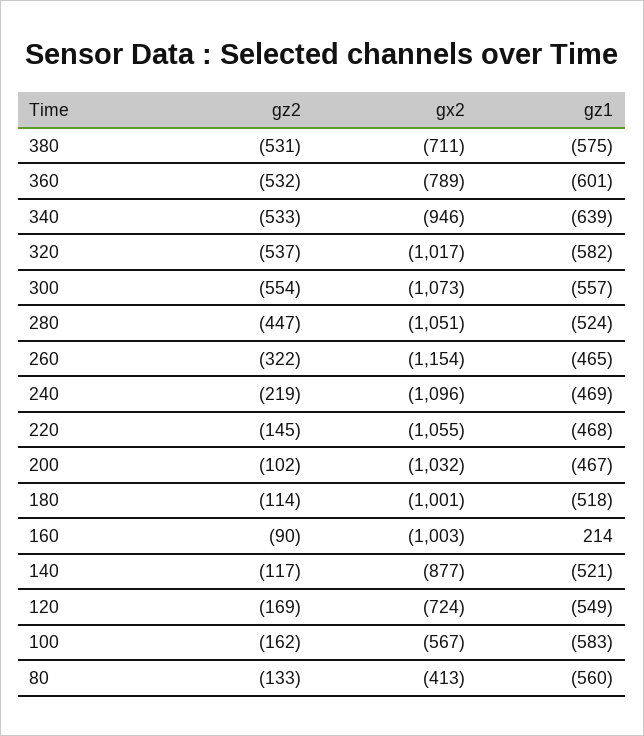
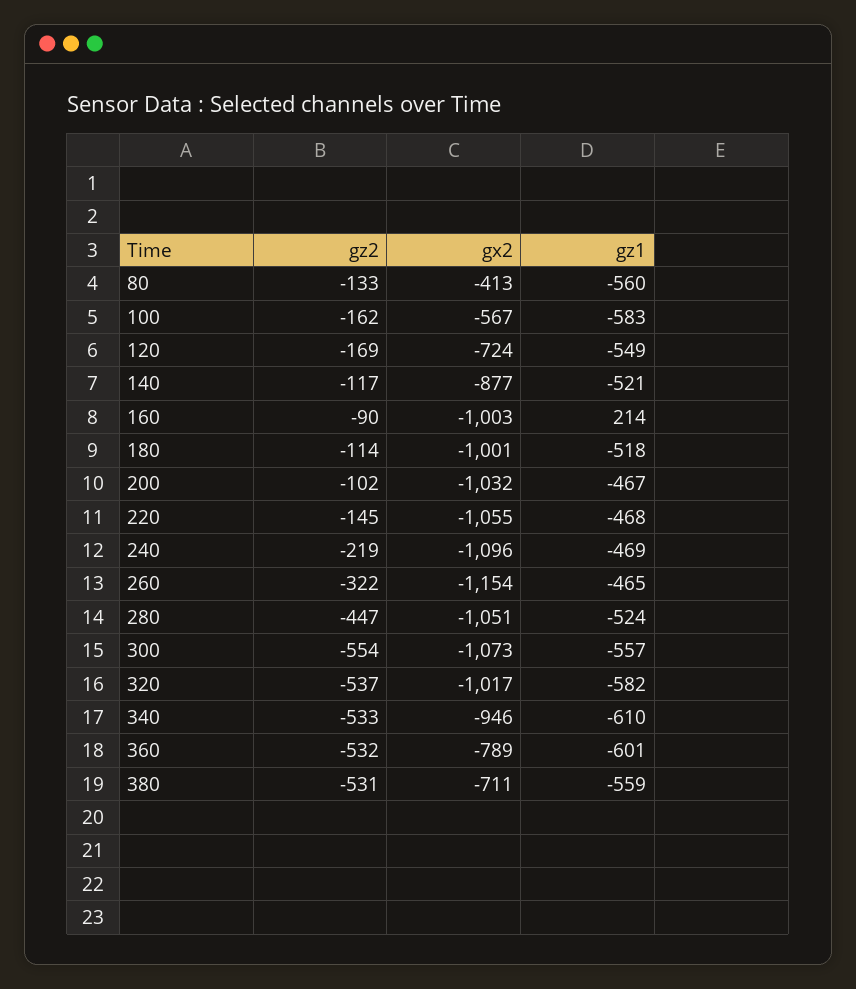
gz1, 380: -575 -> -559
gz1, 340: -639 -> -610

